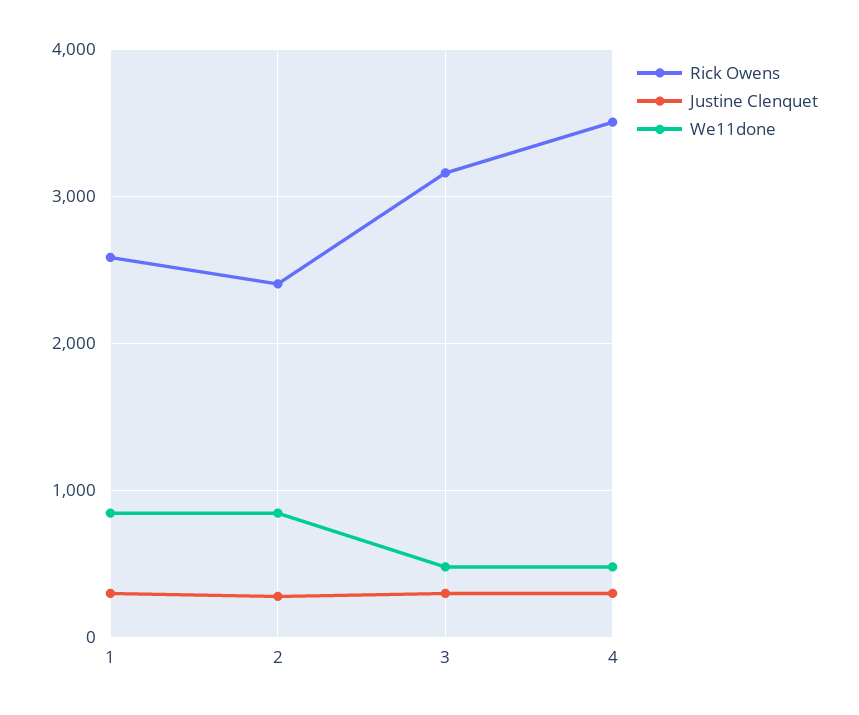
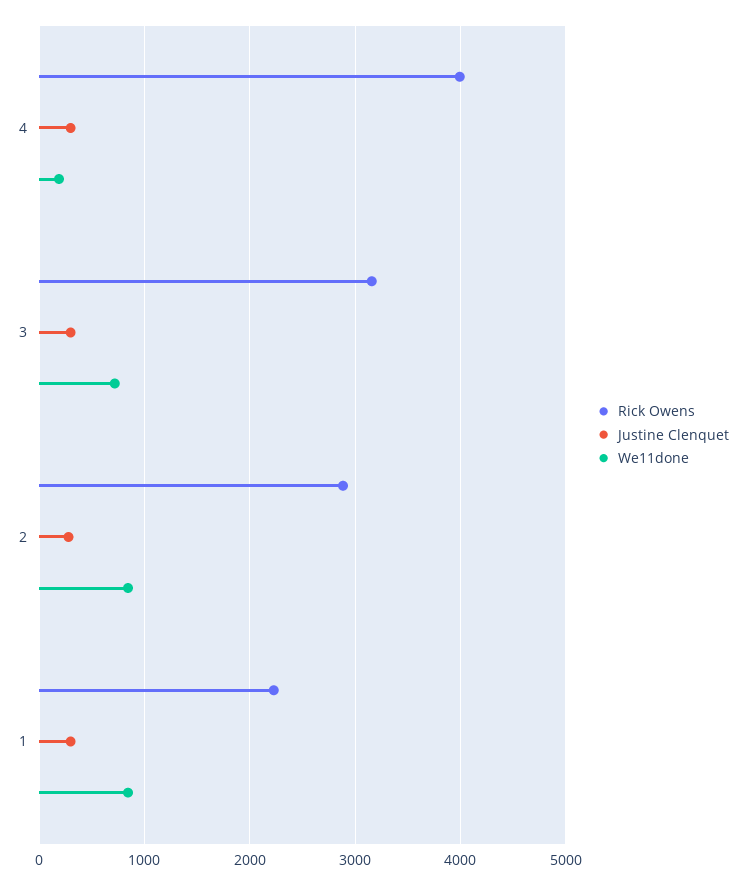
Rick Owens, 1: 2600 -> 2200
Rick Owens, 2: 2400 -> 2900
We11done, 3: 500 -> 700
Rick Owens, 4: 3500 -> 4000
We11done, 4: 500 -> 200

